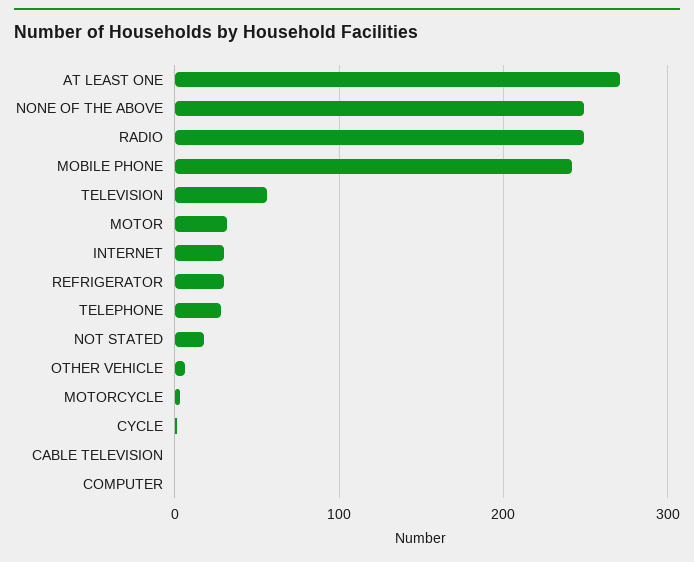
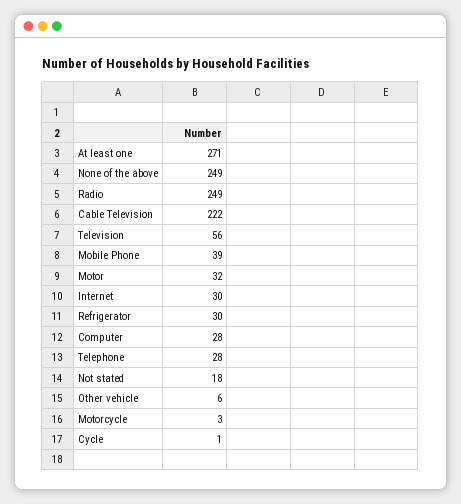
MOBILE PHONE: 240 -> 39
CABLE TELEVISION: 0 -> 222
COMPUTER: 0 -> 28

